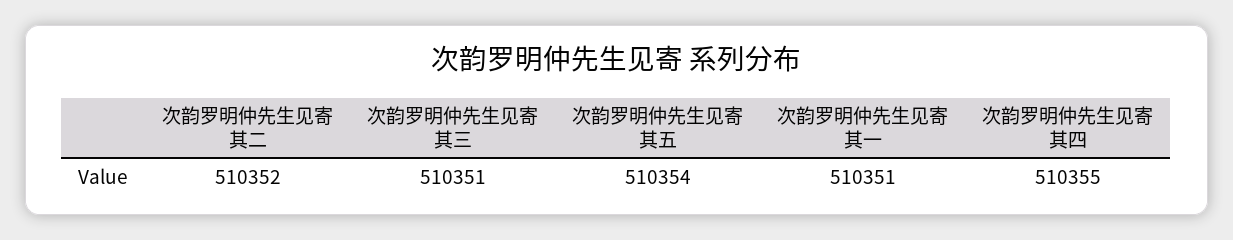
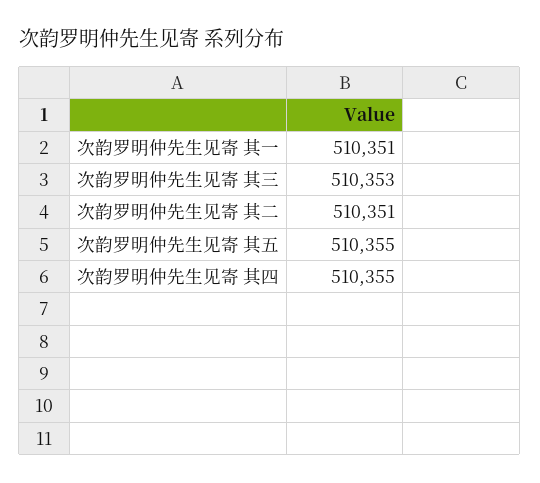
次韵罗明仲先生见寄 其二: 510352 -> 510351
次韵罗明仲先生见寄 其三: 510351 -> 510353
次韵罗明仲先生见寄 其五: 510354 -> 510355

